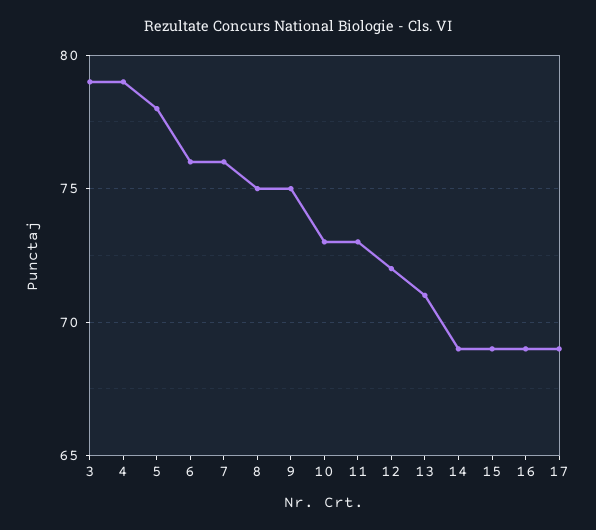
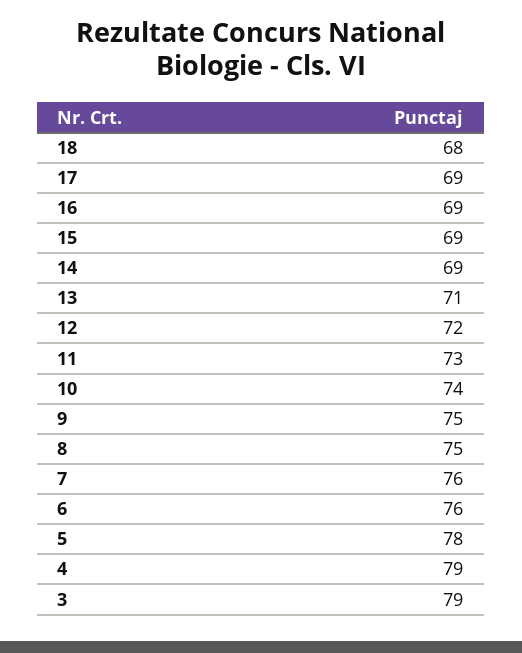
10: 73 -> 74
18: none -> 68

